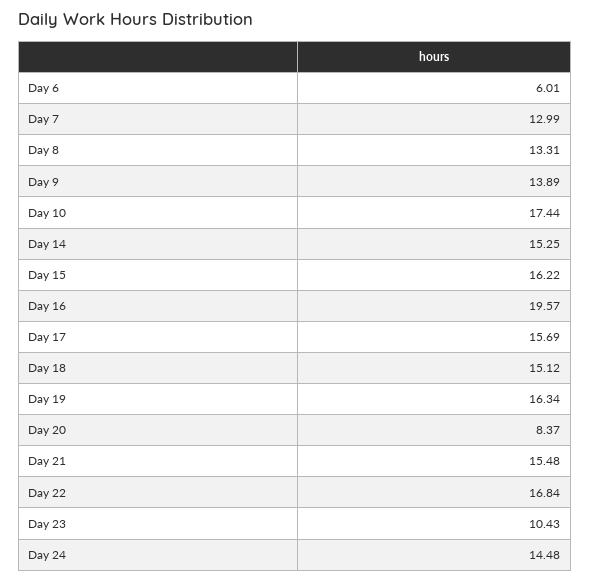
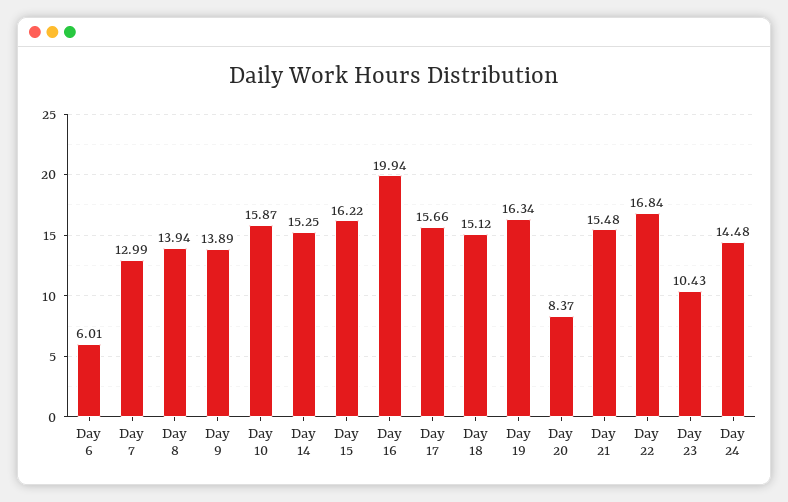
Day 8: 13.31 -> 13.94
Day 10: 17.44 -> 15.87
Day 16: 19.57 -> 19.94
Day 17: 15.69 -> 15.66

